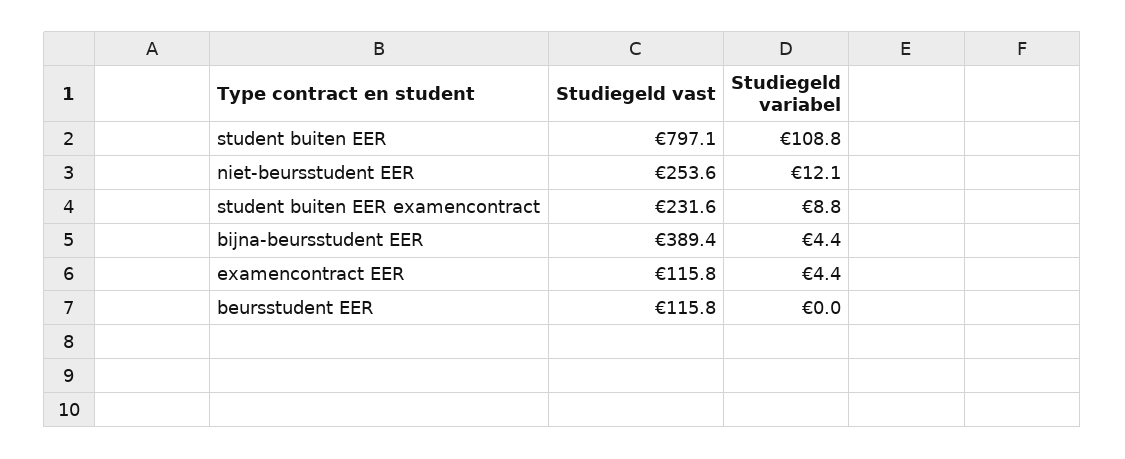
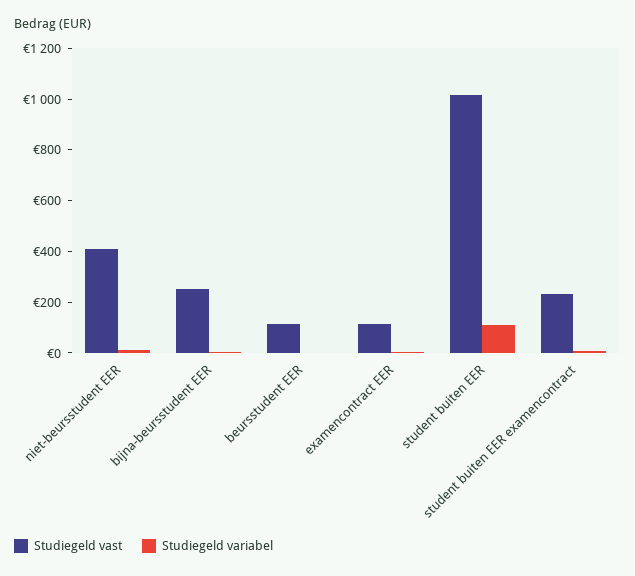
Studiegeld vast, student buiten EER: 797.1 -> 1000
Studiegeld vast, niet-beursstudent EER: 253.6 -> 400
Studiegeld vast, bijna-beursstudent EER: 389.4 -> 250

